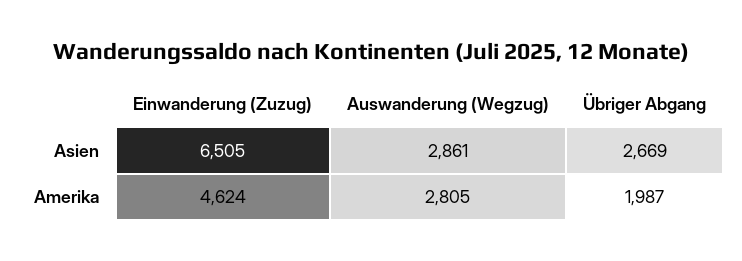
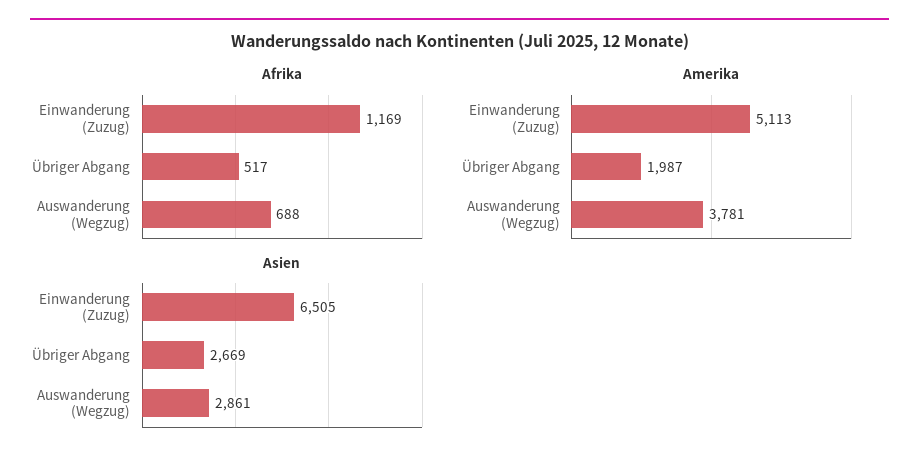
Amerika, Einwanderung (Zuzug): 4624 -> 5113
Amerika, Auswanderung (Wegzug): 2805 -> 3781
Afrika, Einwanderung (Zuzug): none -> 1169
Afrika, Übriger Abgang: none -> 517
Afrika, Auswanderung (Wegzug): none -> 688

